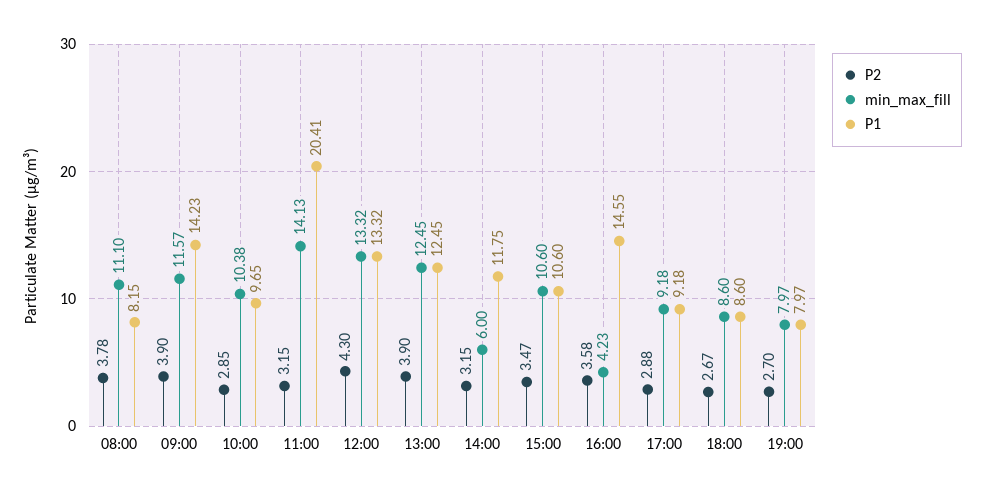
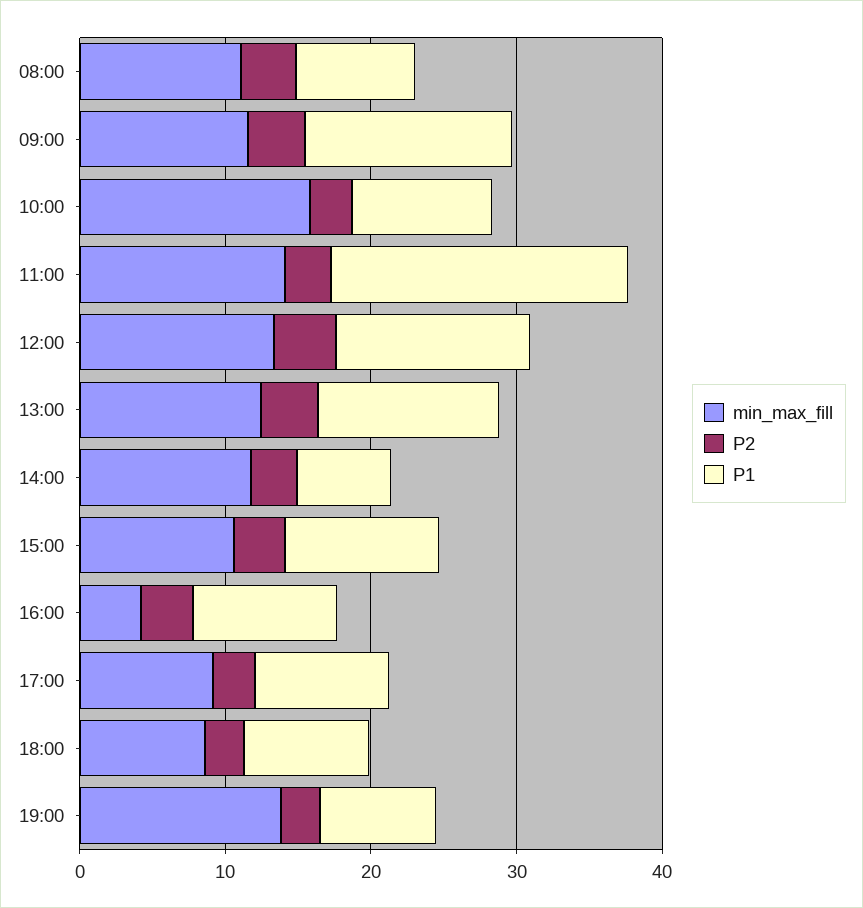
min_max_fill, 10:00: 10.38 -> 16
min_max_fill, 14:00: 6 -> 12
P1, 14:00: 11.75 -> 6
P1, 16:00: 14.55 -> 10
min_max_fill, 19:00: 7.97 -> 14

